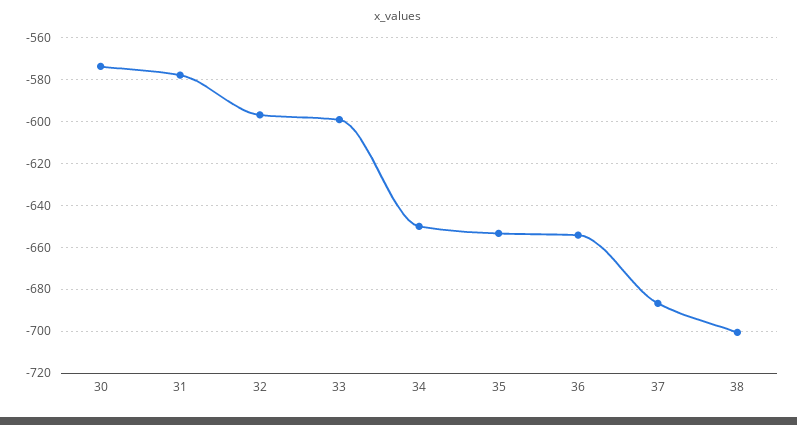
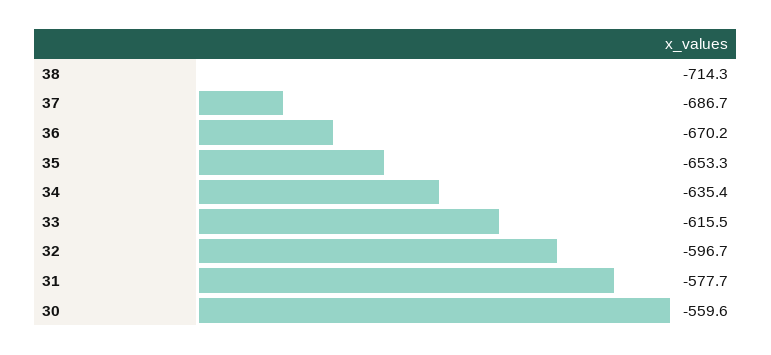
30: -575 -> -559.6
33: -600 -> -615.5
34: -650 -> -635.4
36: -655 -> -670.2
38: -700 -> -714.3

